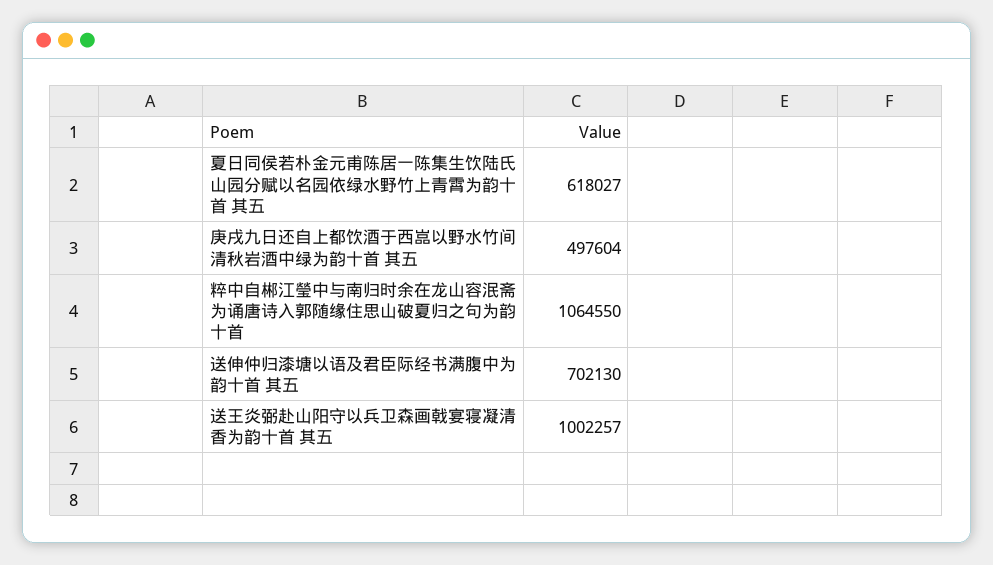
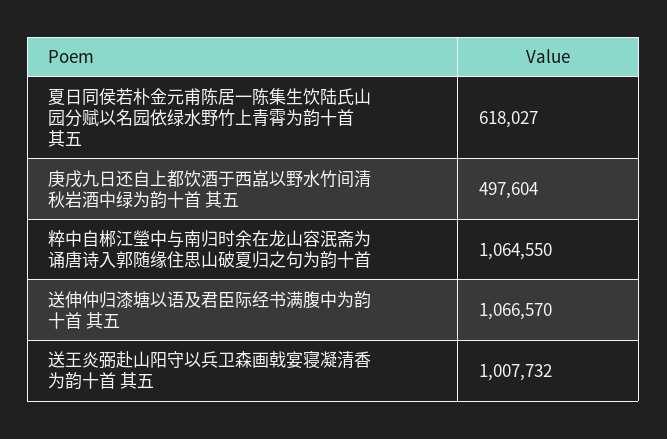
送伸仲归漆塘以语及君臣际经书满腹中为韵十首 其五: 702130 -> 1066570
送王炎弼赴山阳守以兵卫森画戟宴寝凝清香为韵十首 其五: 1002257 -> 1007732

